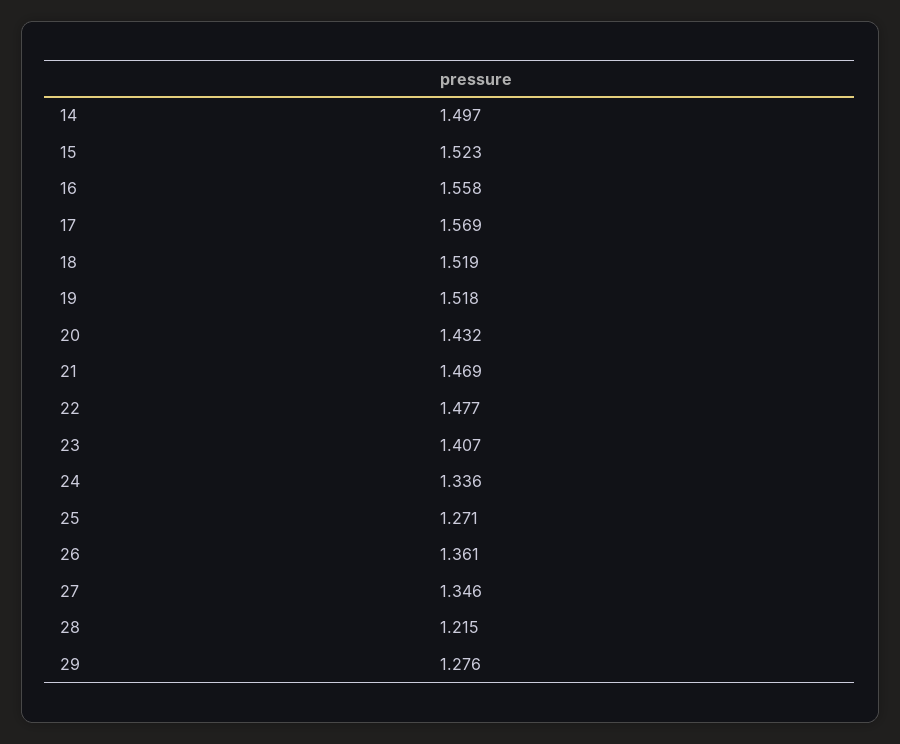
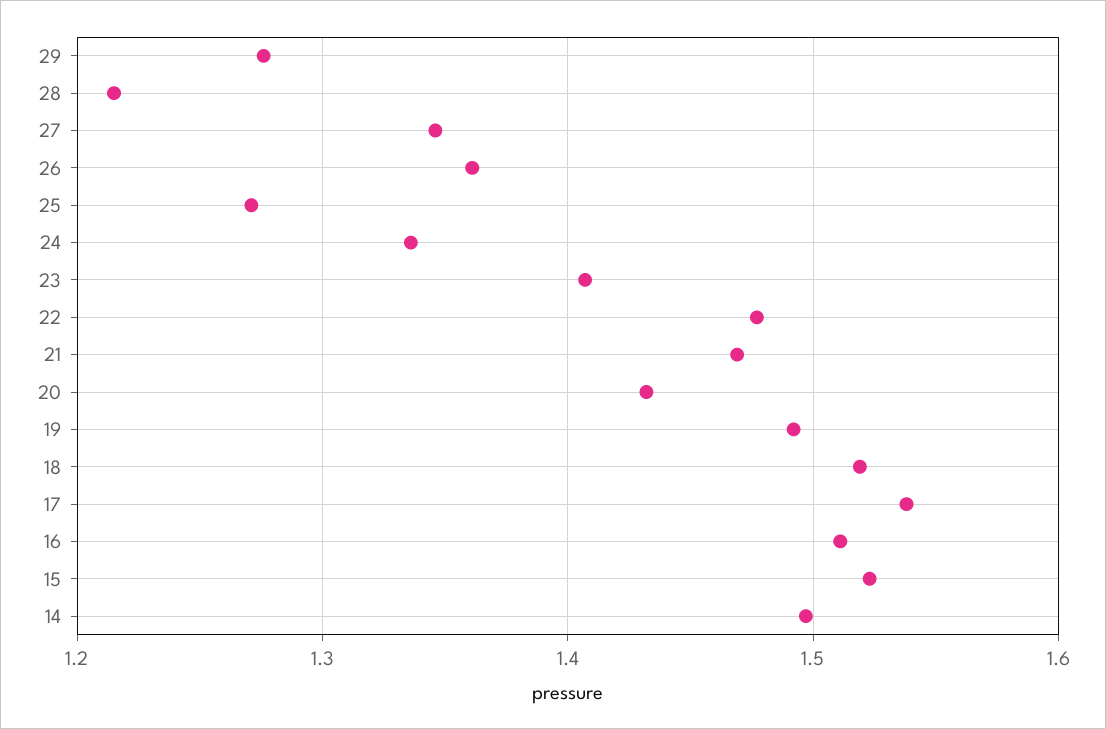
16: 1.558 -> 1.51
17: 1.569 -> 1.54
19: 1.518 -> 1.49

